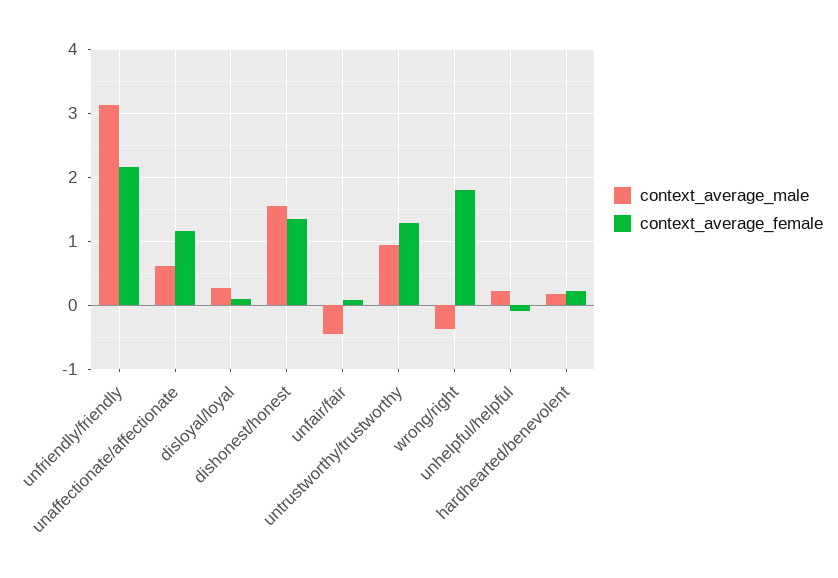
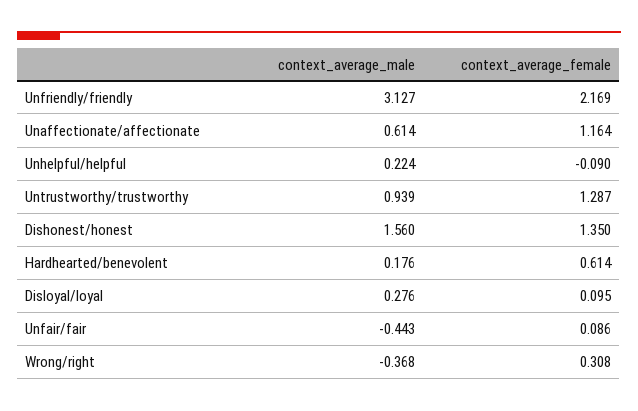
context_average_female, wrong/right: 1.8 -> 0.308
context_average_female, hardhearted/benevolent: 0.2 -> 0.614

